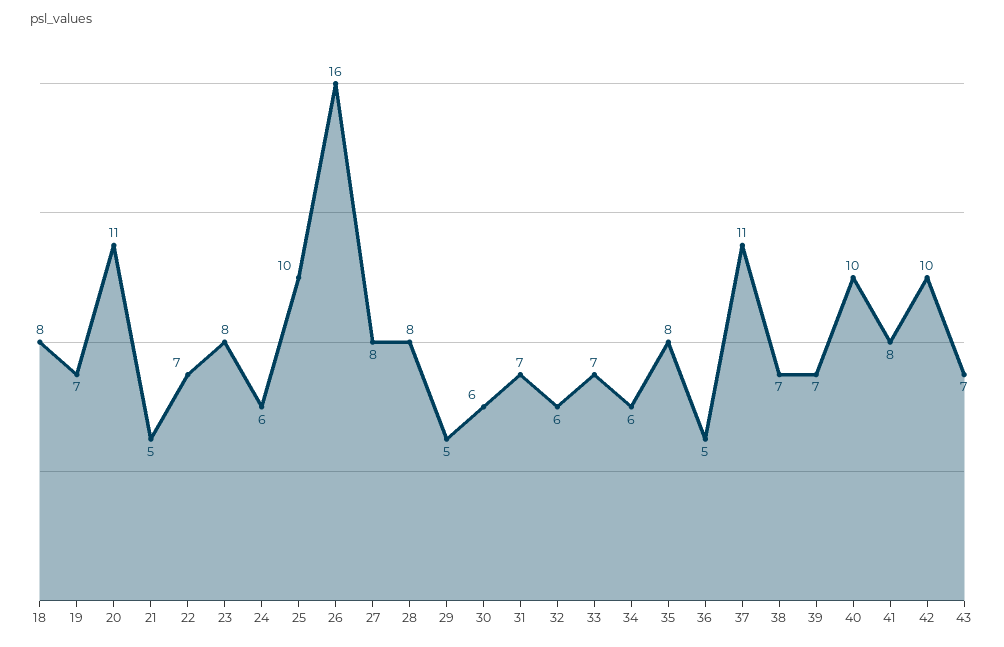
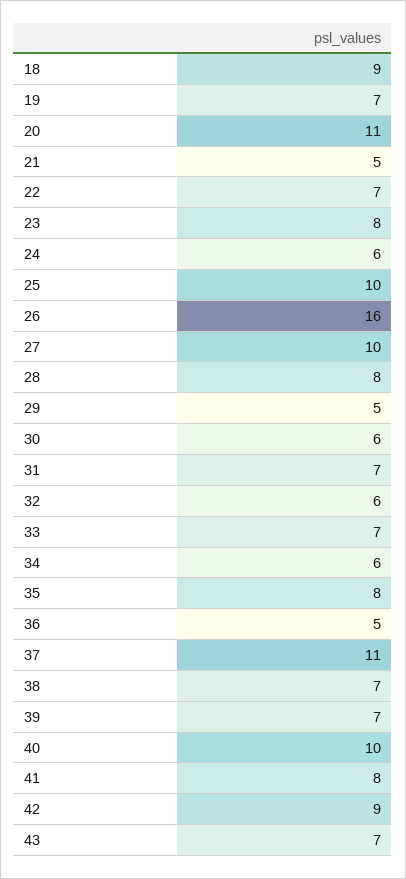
18: 8 -> 9
27: 8 -> 10
42: 10 -> 9

